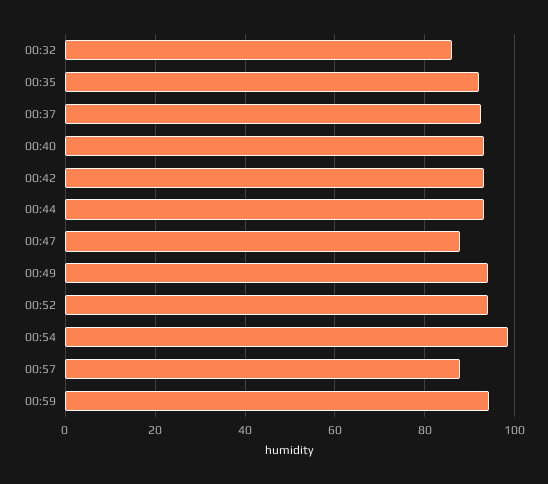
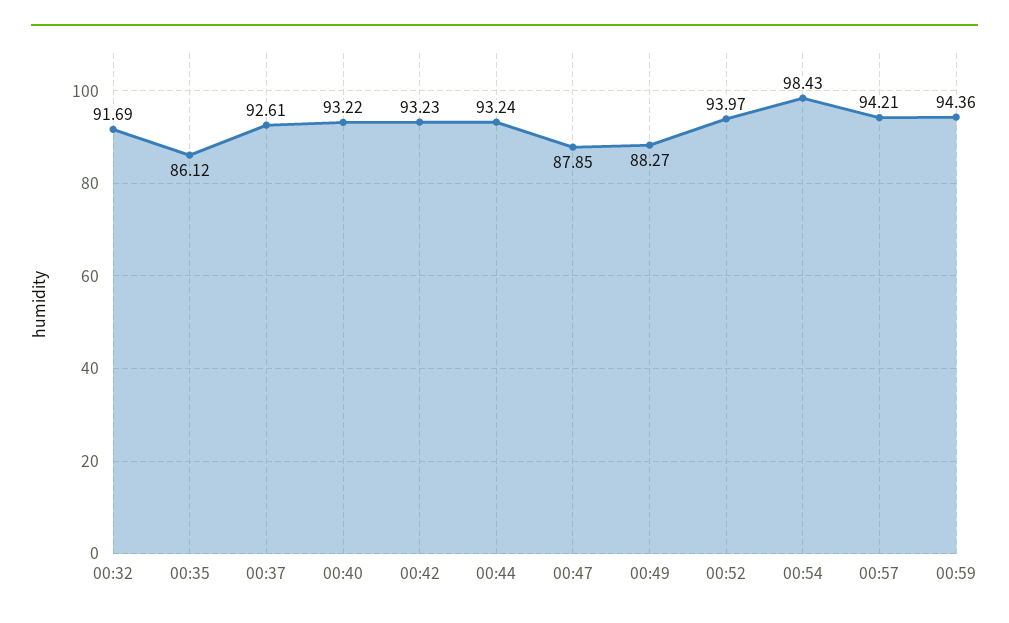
00:32: 86 -> 91.69
00:35: 92 -> 86.12
00:49: 94 -> 88.27
00:57: 88 -> 94.21

